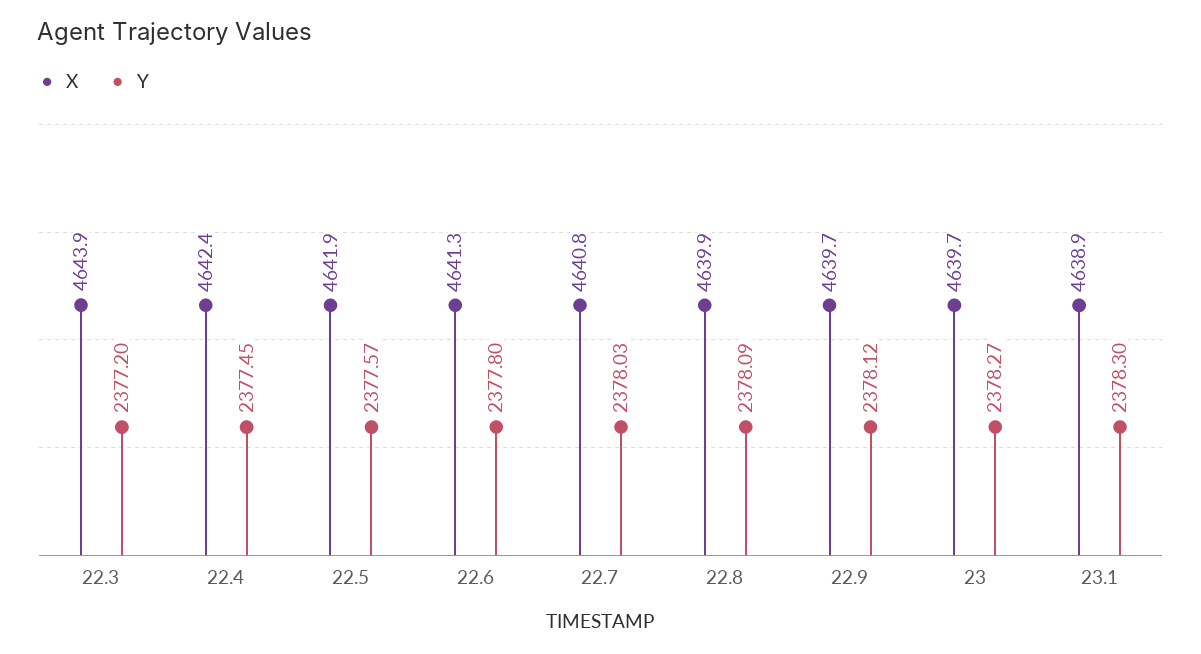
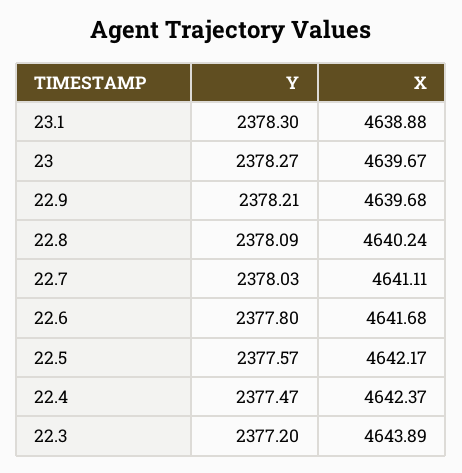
Y, 22.4: 2377.45 -> 2377.47
X, 22.5: 4641.9 -> 4642.17
X, 22.6: 4641.3 -> 4641.68
X, 22.7: 4640.8 -> 4641.11
X, 22.8: 4639.9 -> 4640.24
Y, 22.9: 2378.12 -> 2378.21

